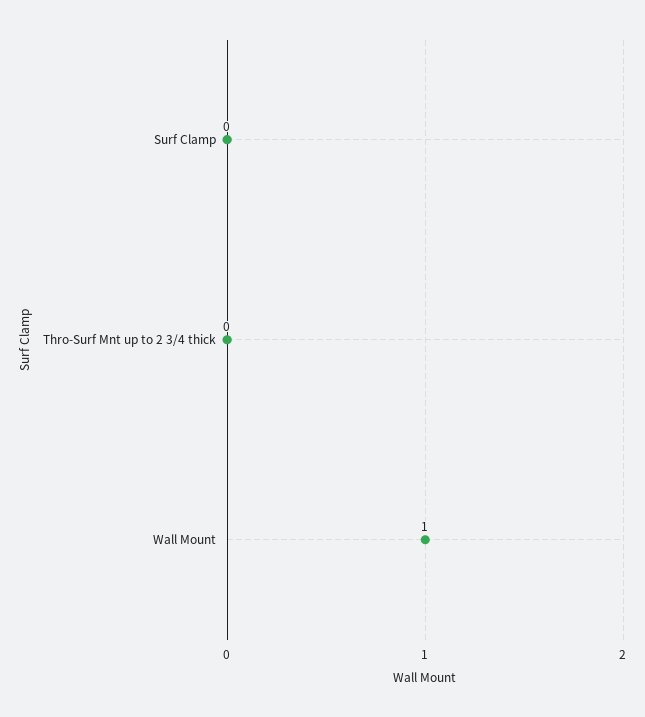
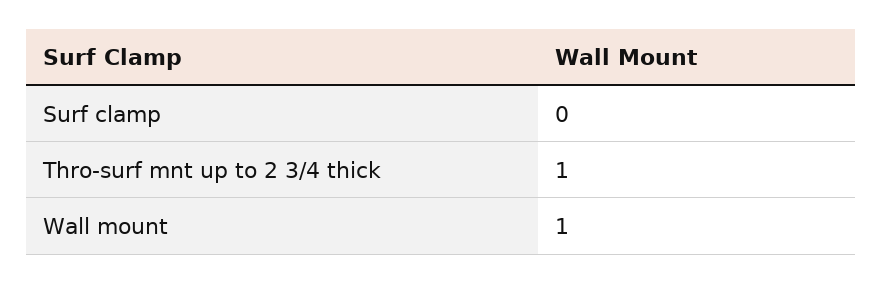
Thro-Surf Mnt up to 2 3/4 thick: 0 -> 1

